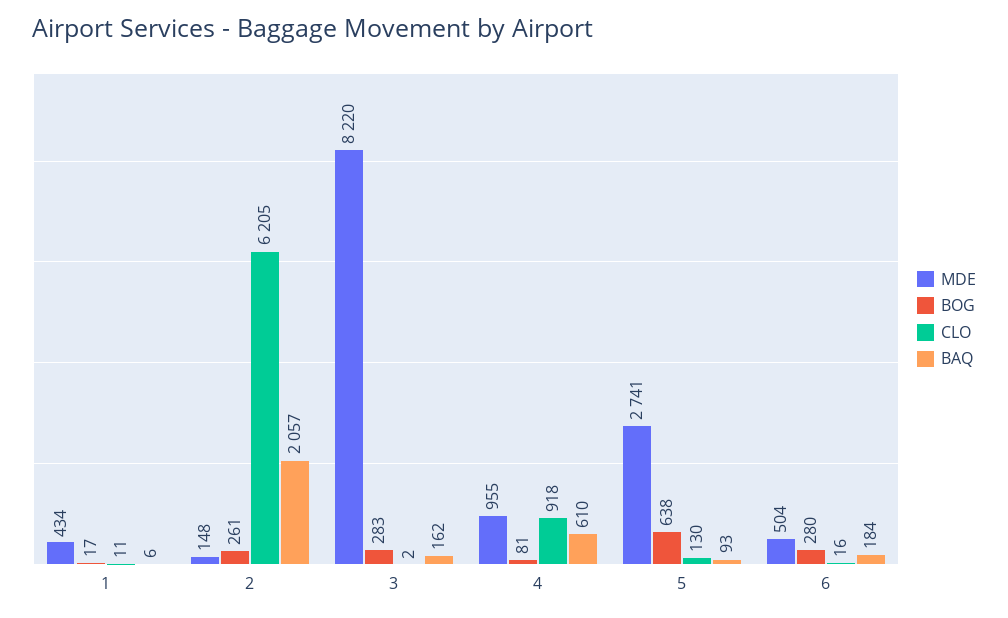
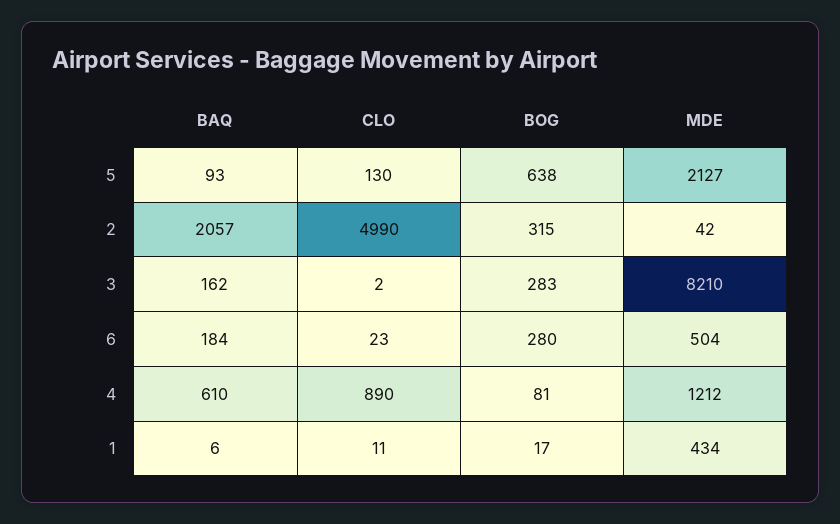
MDE, 2: 148 -> 42
BOG, 2: 261 -> 315
CLO, 2: 6205 -> 4990
MDE, 3: 8220 -> 8210
MDE, 4: 955 -> 1212
CLO, 4: 918 -> 890
MDE, 5: 2741 -> 2127
CLO, 6: 16 -> 23

